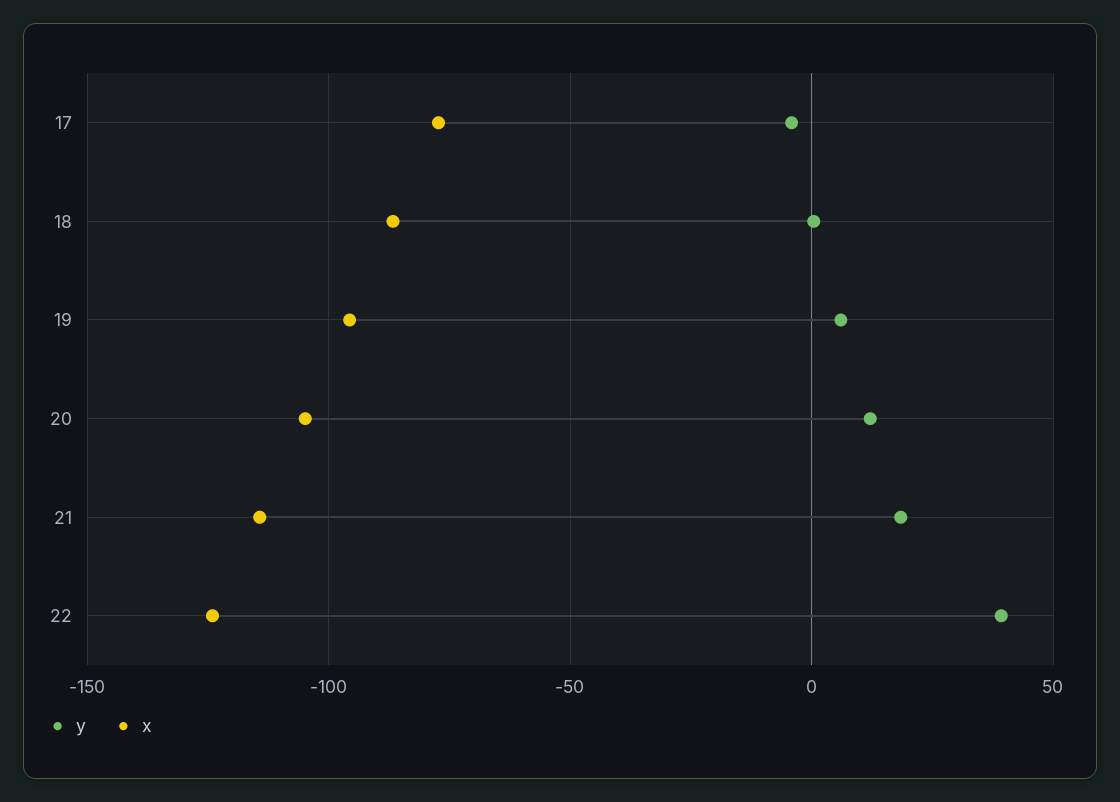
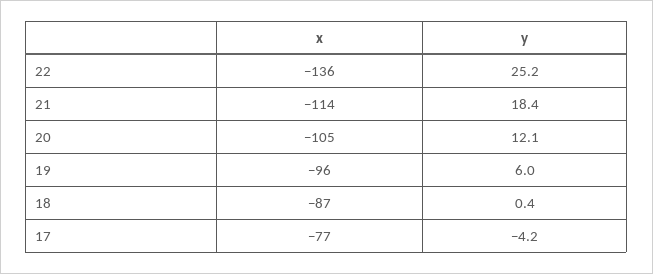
y, 22: 40 -> 25.2
x, 22: -125 -> -136

